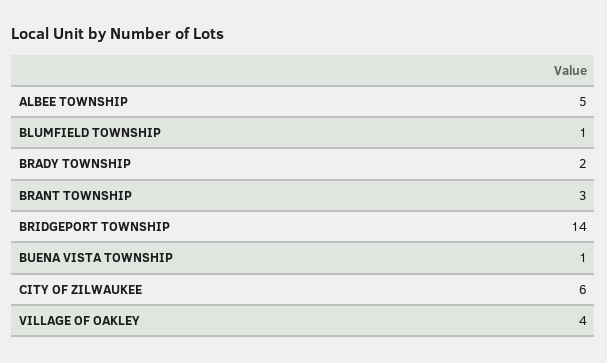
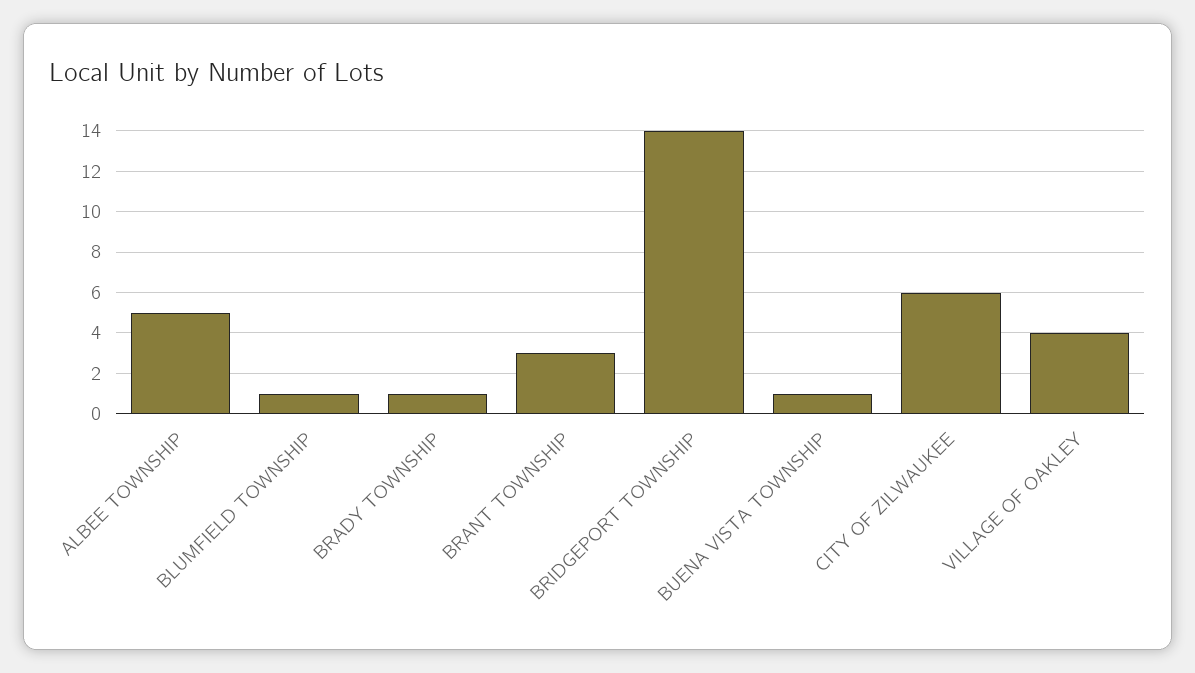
BRADY TOWNSHIP: 2 -> 1

